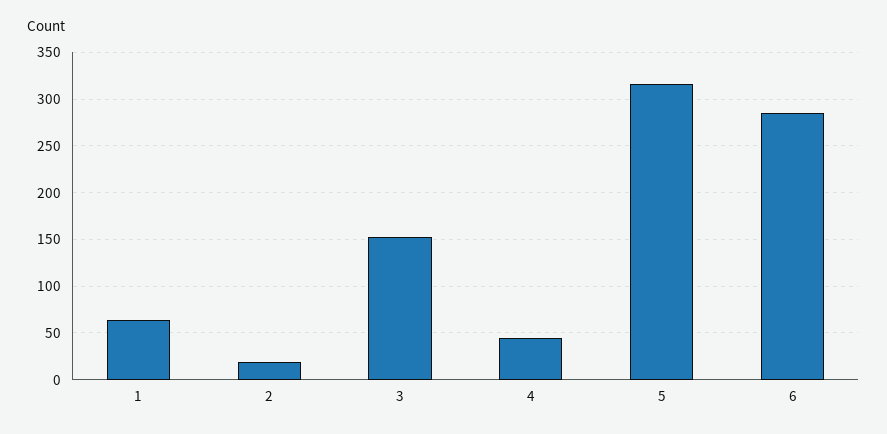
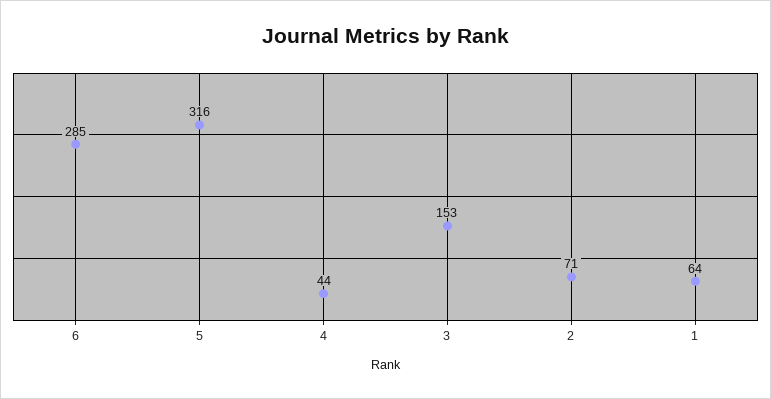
2: 20 -> 71

